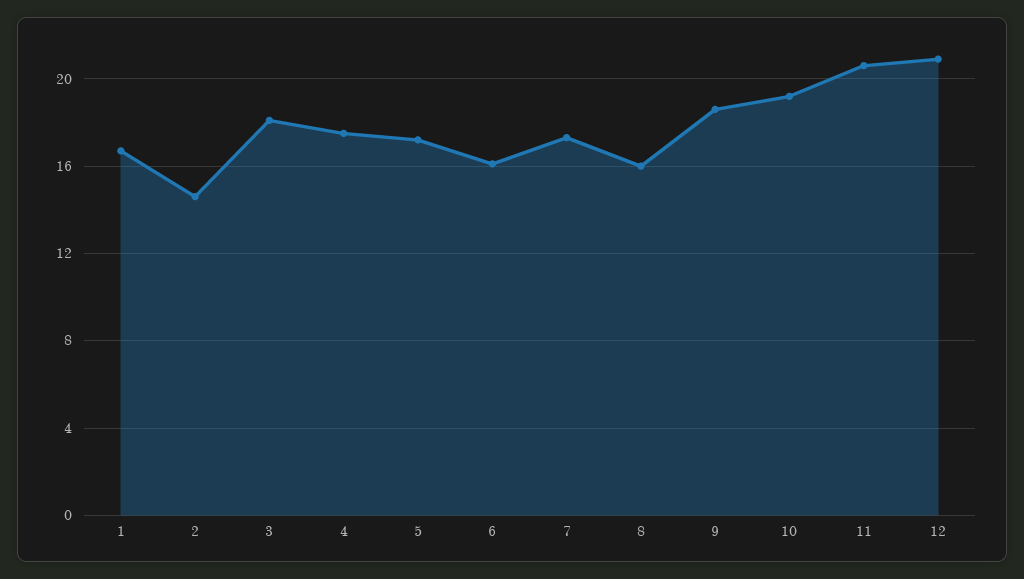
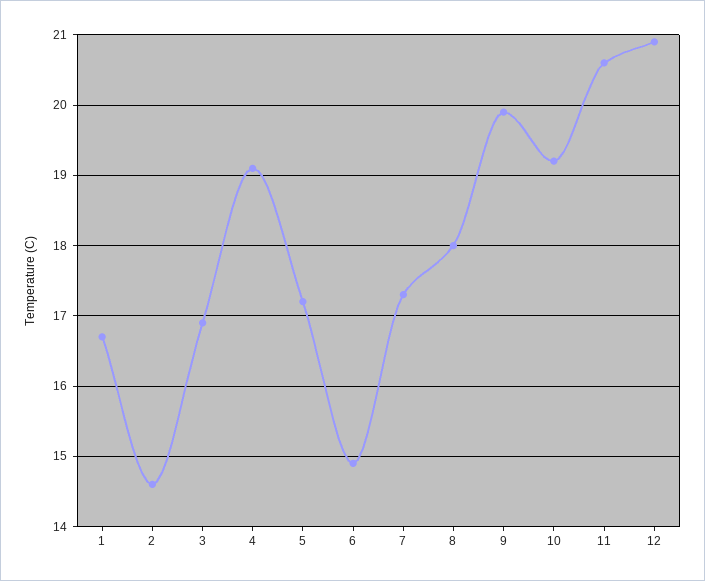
3: 18 -> 16.9
4: 17.5 -> 19.1
6: 16 -> 14.9
8: 16 -> 18
9: 18.5 -> 19.9

